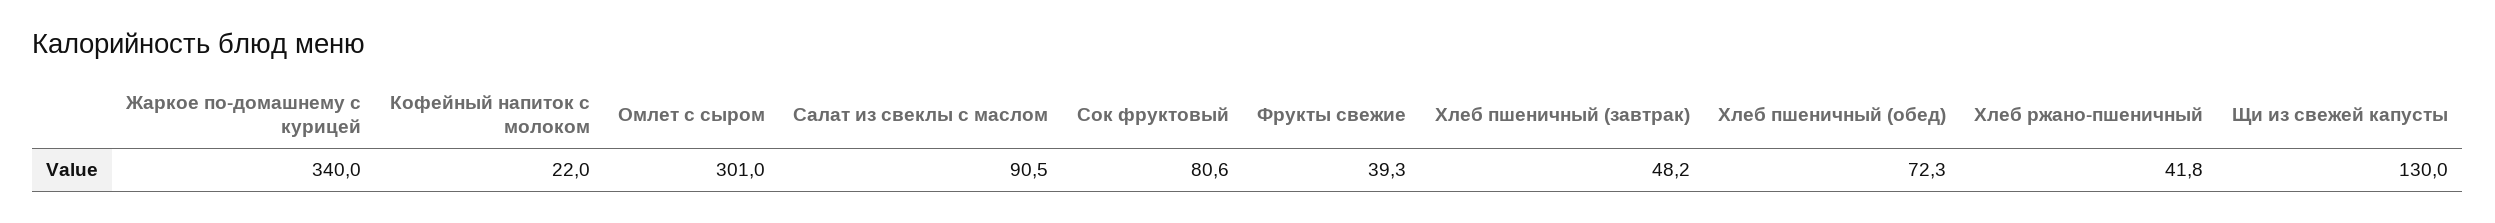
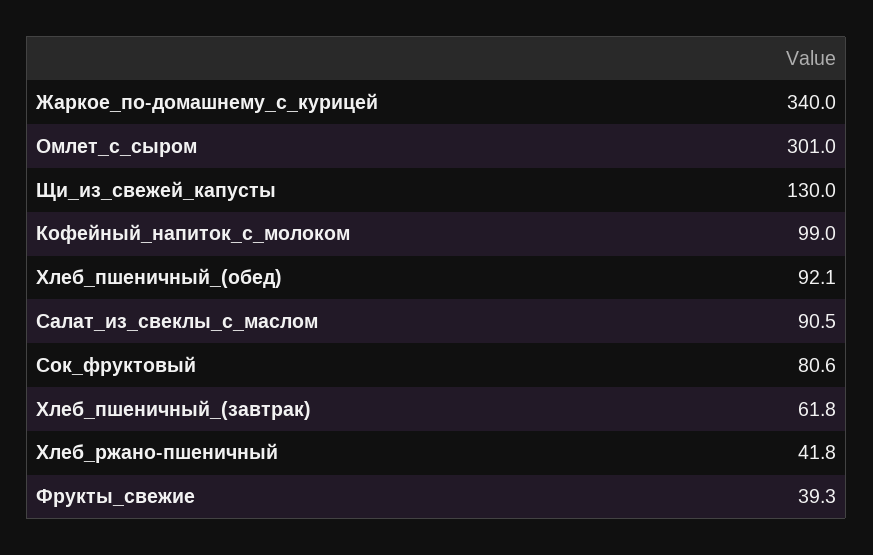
Кофейный напиток с молоком: 22 -> 99
Хлеб пшеничный (завтрак): 48.2 -> 61.8
Хлеб пшеничный (обед): 72.3 -> 92.1

